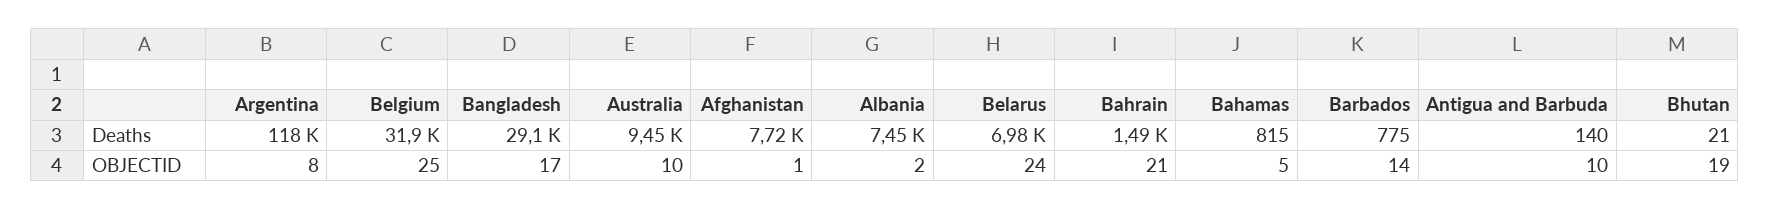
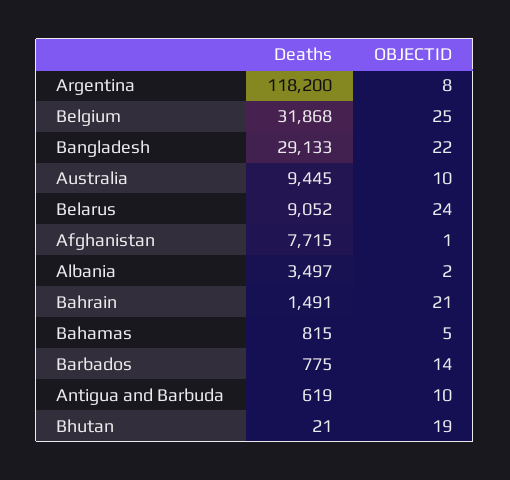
Albania, Deaths: 7450 -> 3497
Belarus, Deaths: 6980 -> 9052
Antigua and Barbuda, Deaths: 140 -> 619
Bangladesh, OBJECTID: 17 -> 22

